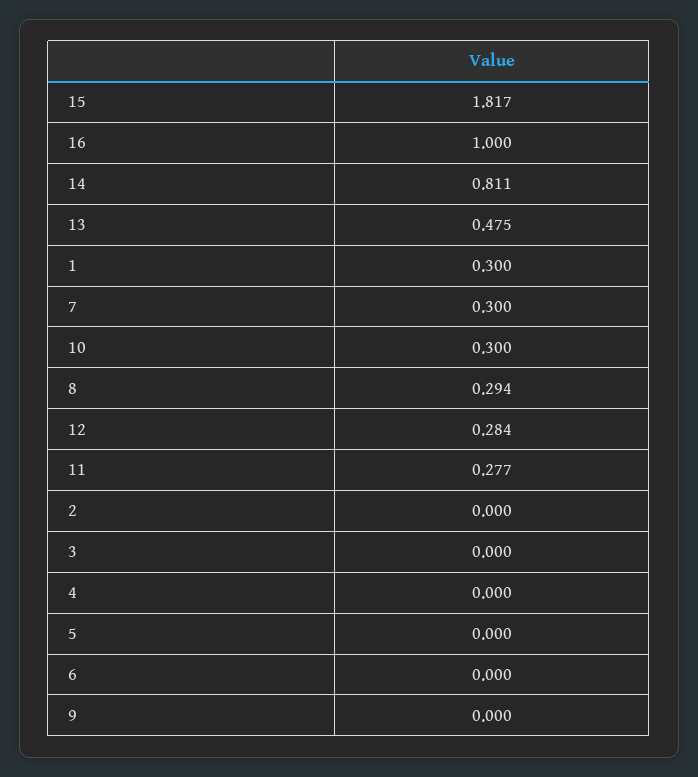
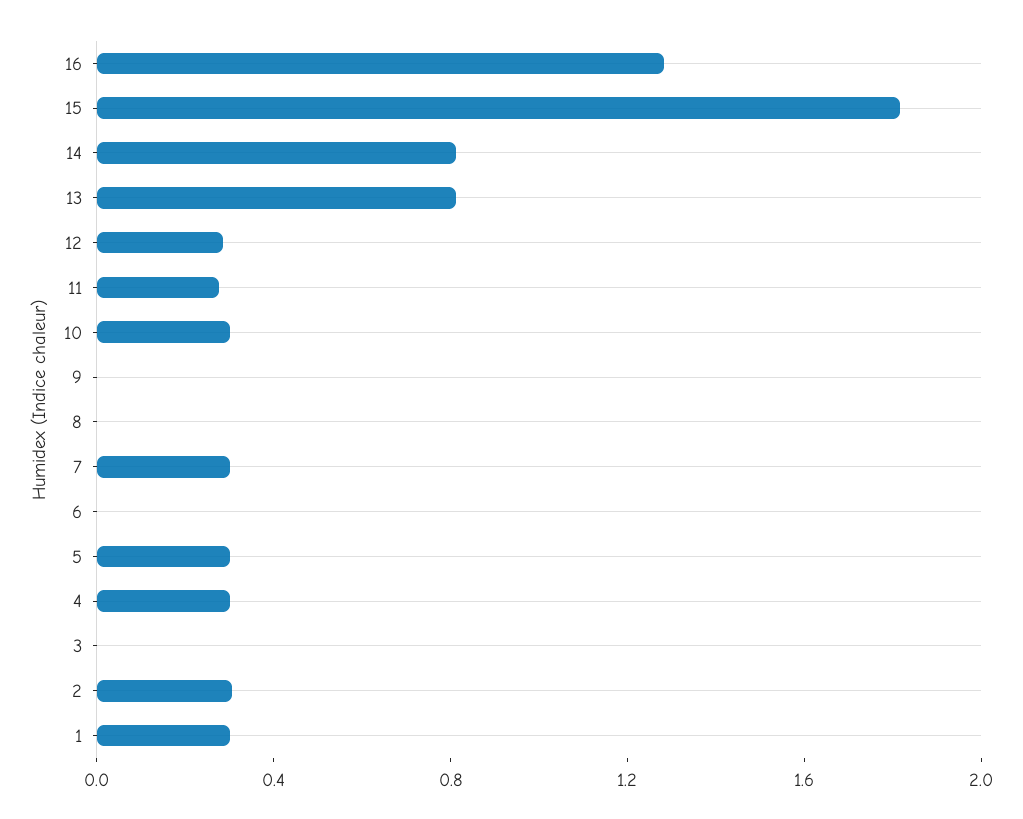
16: 1 -> 1.3
13: 0.475 -> 0.8
8: 0.294 -> 0
2: 0 -> 0.3
4: 0 -> 0.3
5: 0 -> 0.3

